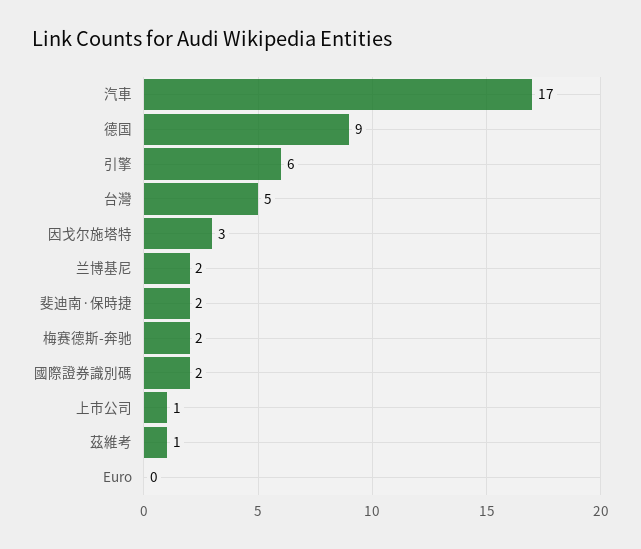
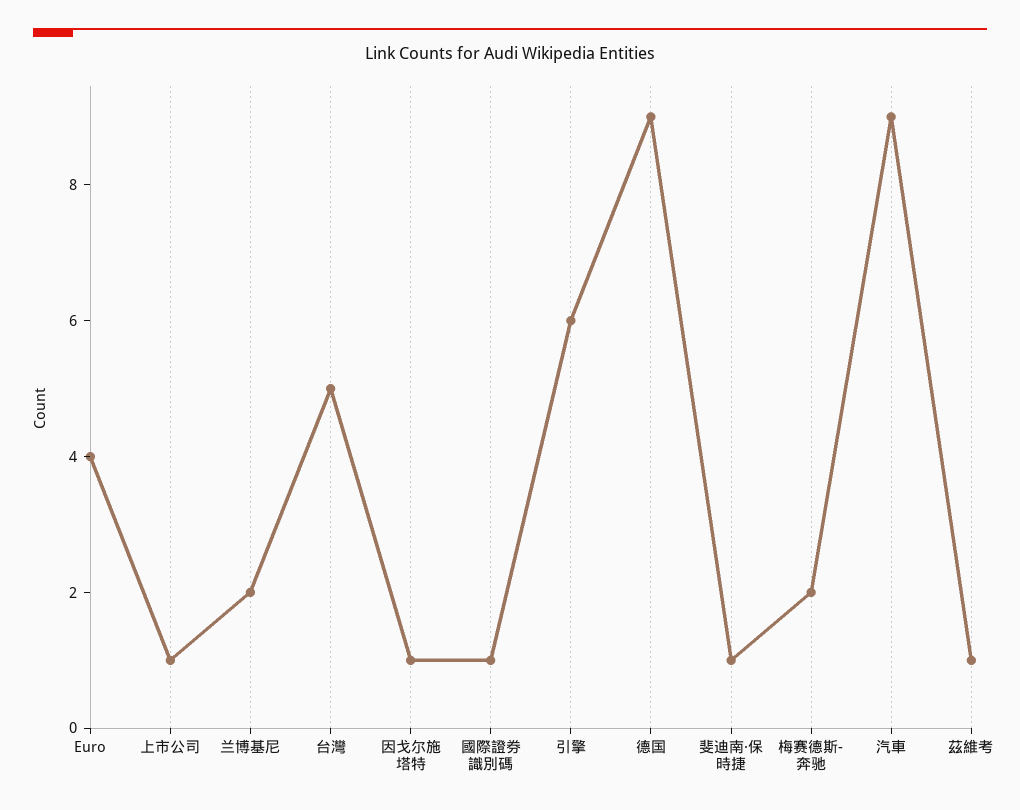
汽車: 17 -> 9
因戈尔施塔特: 3 -> 1
斐迪南·保時捷: 2 -> 1
國際證券識別碼: 2 -> 1
Euro: 0 -> 4

